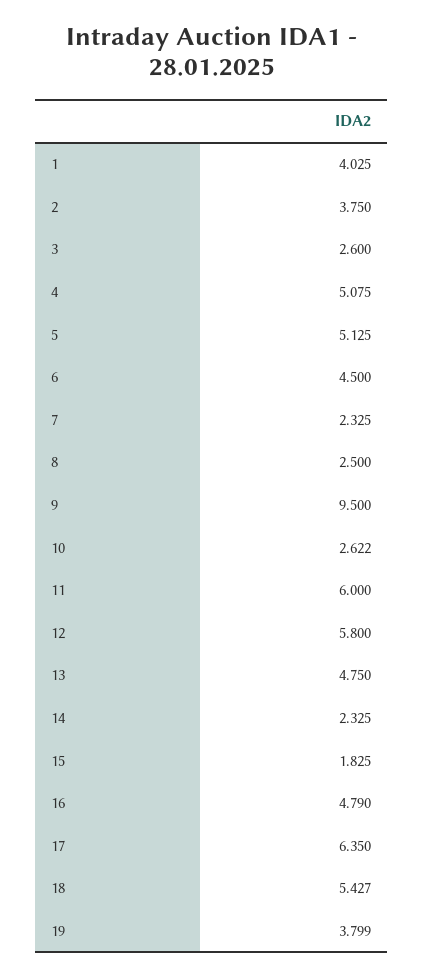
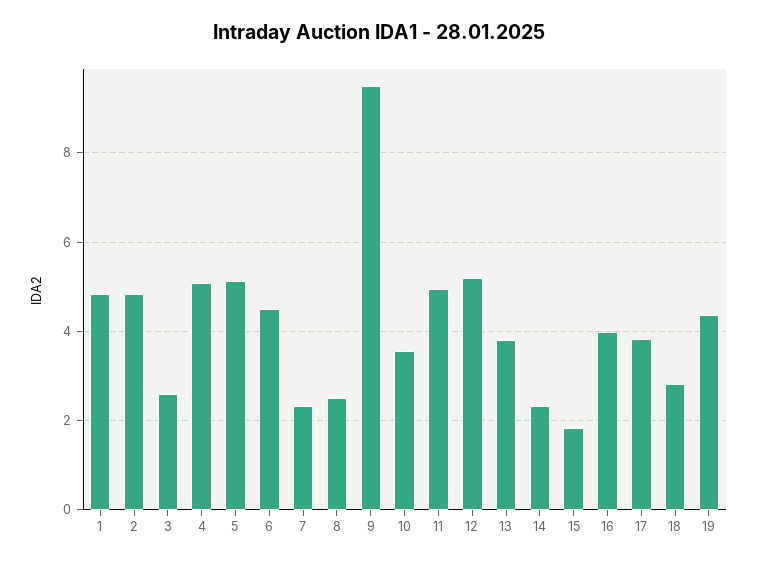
1: 4.025 -> 4.8
2: 3.75 -> 4.8
10: 2.622 -> 3.6
11: 6 -> 5
12: 5.8 -> 5.2
13: 4.75 -> 3.8
16: 4.79 -> 4
17: 6.35 -> 3.8
18: 5.427 -> 2.8
19: 3.799 -> 4.4

